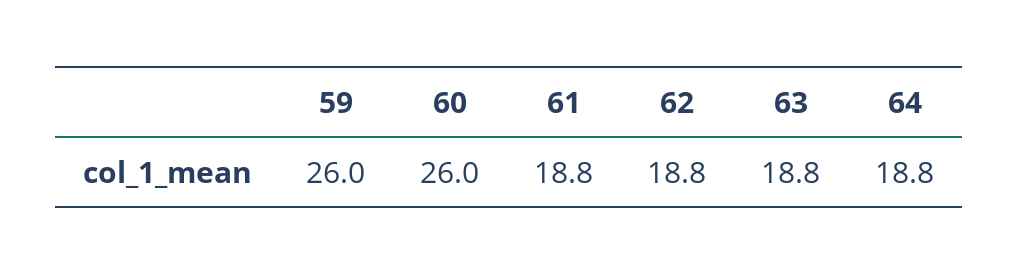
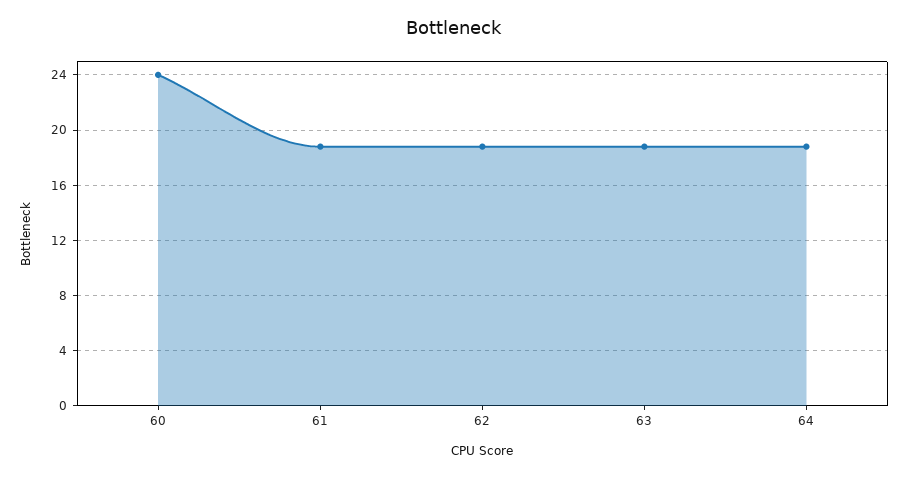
59: 26 -> none
60: 26 -> 24

